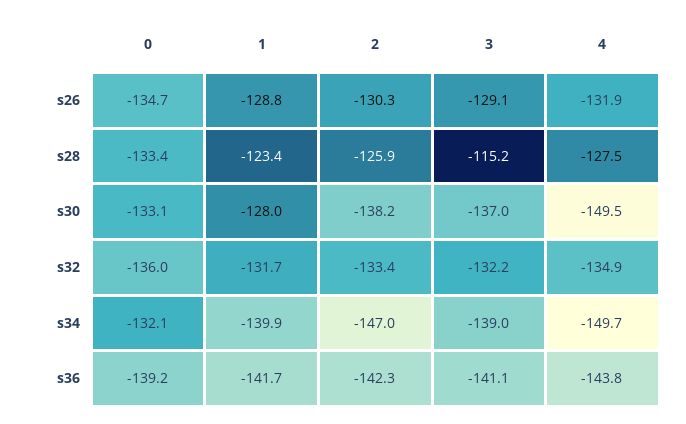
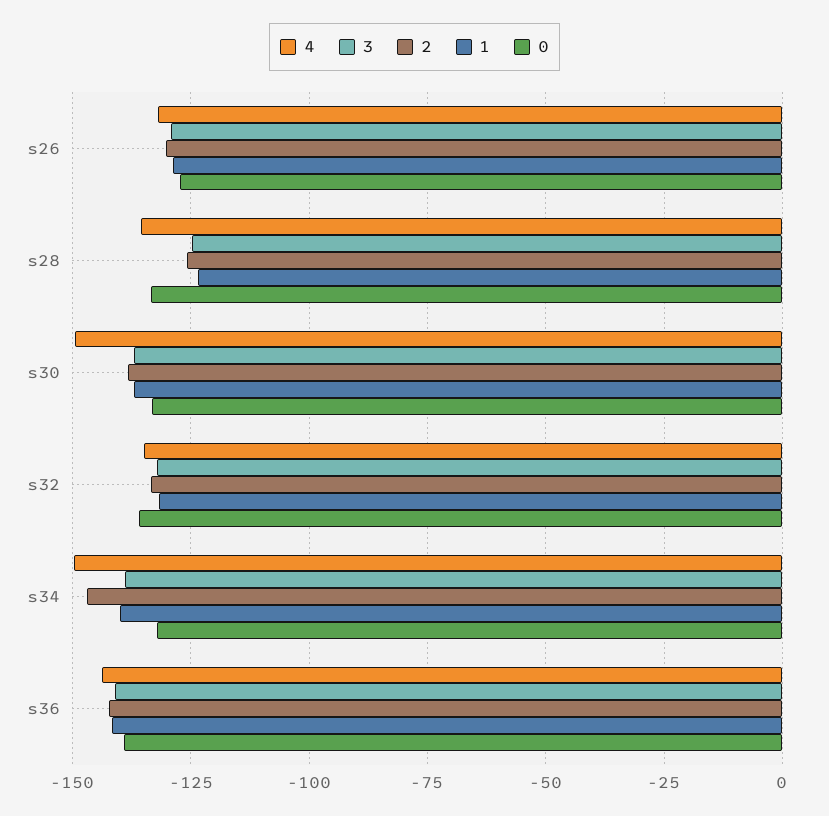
0, s26: -134.7 -> -127.5
3, s28: -115.2 -> -125
4, s28: -127.5 -> -135
1, s30: -128 -> -137.5

